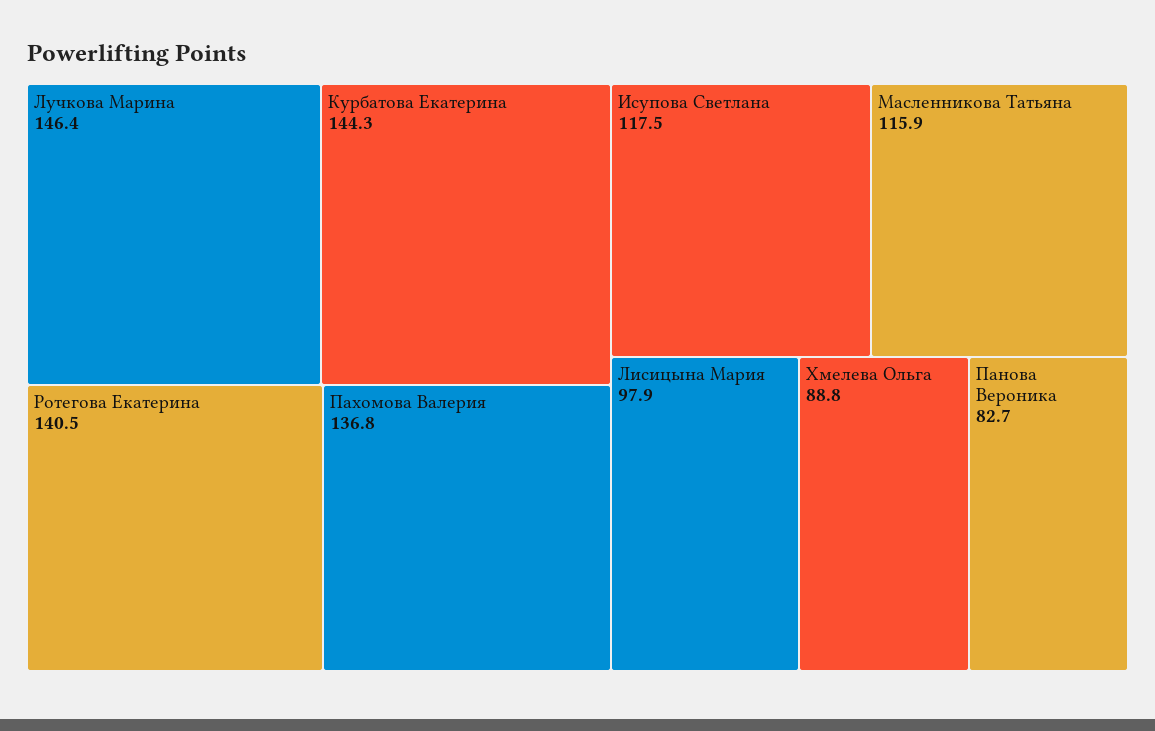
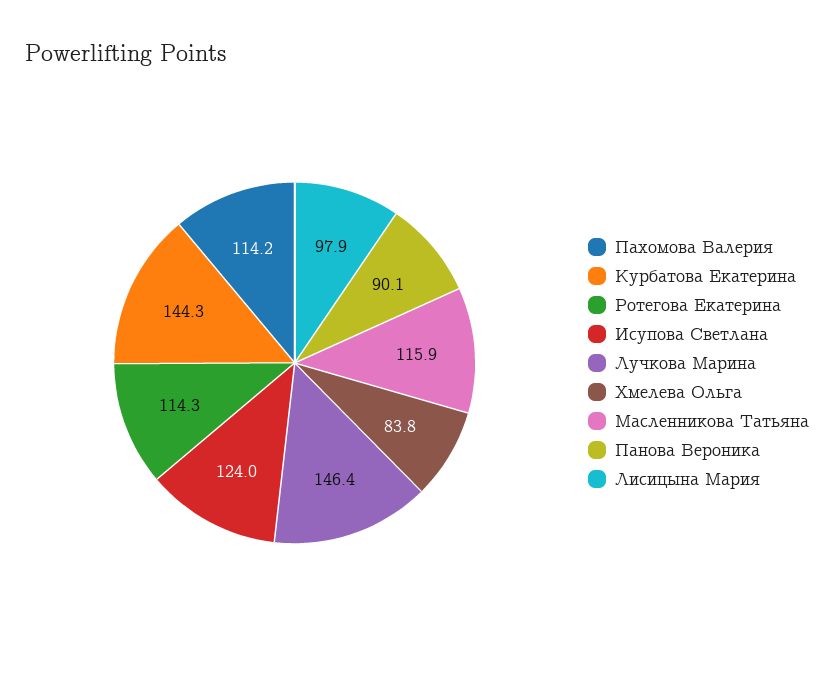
Ротегова Екатерина: 140.5 -> 114.3
Пахомова Валерия: 136.8 -> 114.2
Исупова Светлана: 117.5 -> 124
Хмелева Ольга: 88.8 -> 83.8
Панова Вероника: 82.7 -> 90.1

